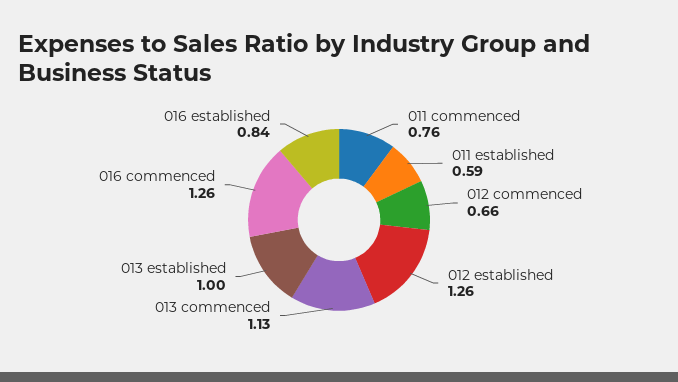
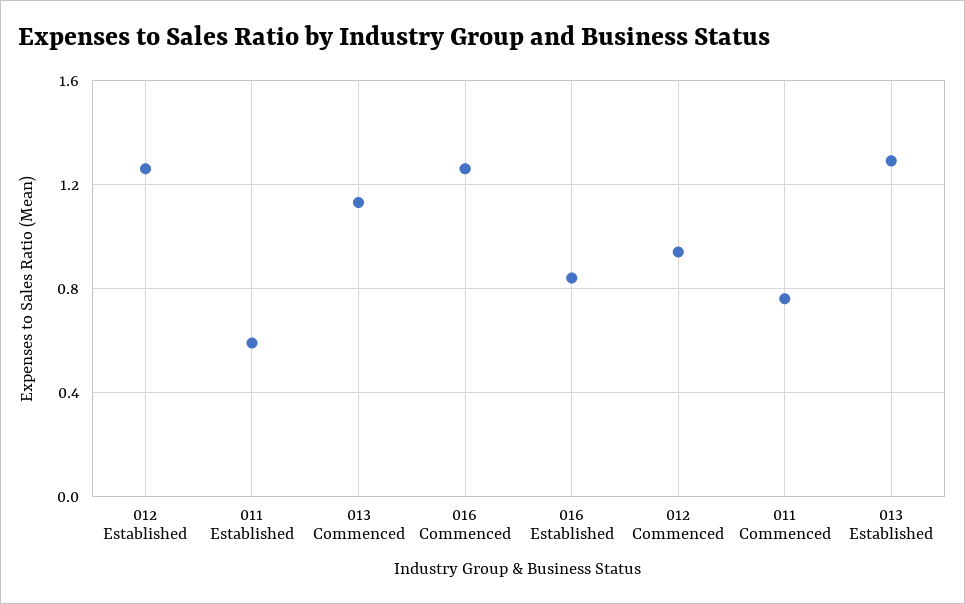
012 commenced: 0.66 -> 0.95
013 established: 1 -> 1.3

